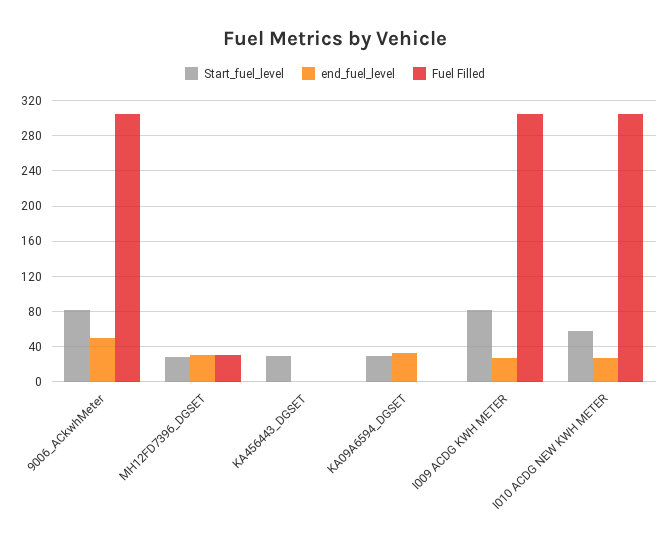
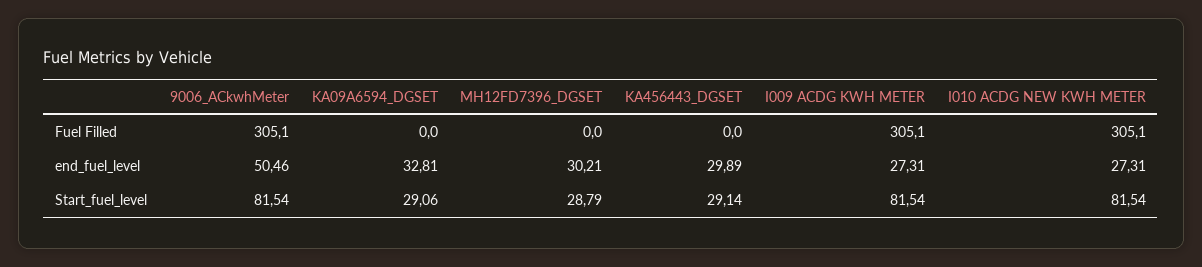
Fuel Filled, MH12FD7396_DGSET: 30 -> 0
end_fuel_level, KA456443_DGSET: 0 -> 29.89
Start_fuel_level, I010 ACDG NEW KWH METER: 60 -> 81.54

